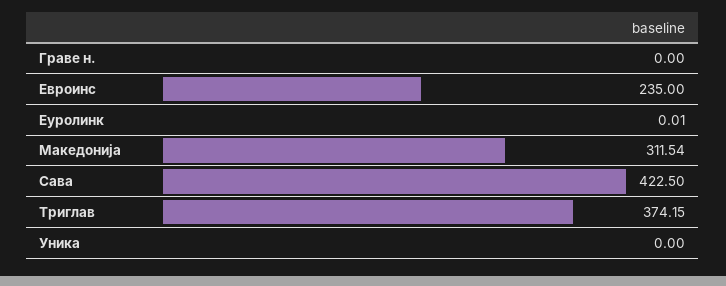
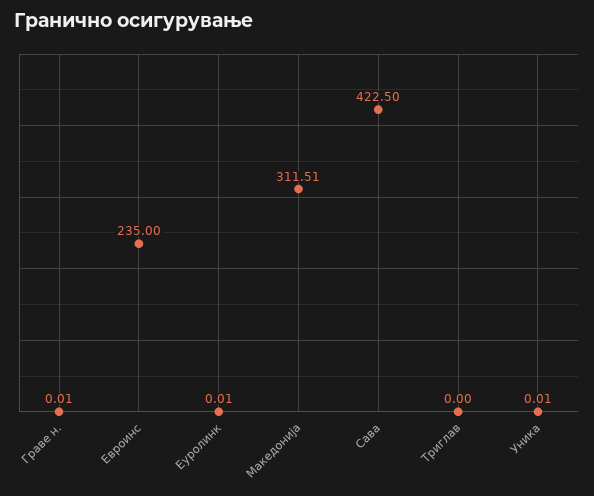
Граве н.: 0 -> 0.01
Македонија: 311.54 -> 311.51
Триглав: 374.15 -> 0
Уника: 0 -> 0.01

